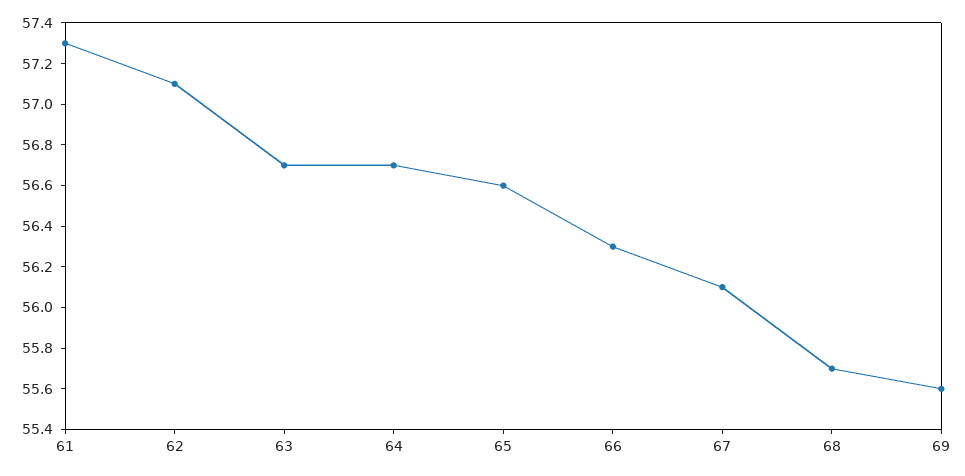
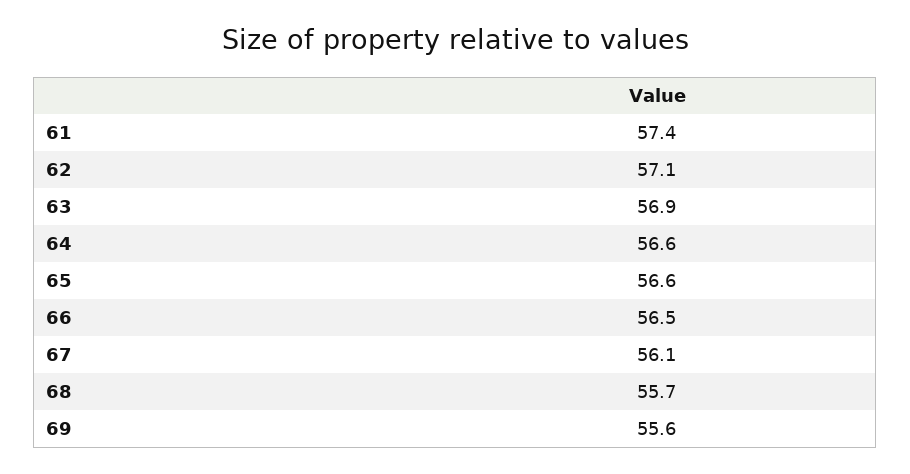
61: 57.3 -> 57.4
63: 56.7 -> 56.9
64: 56.7 -> 56.6
66: 56.3 -> 56.5

